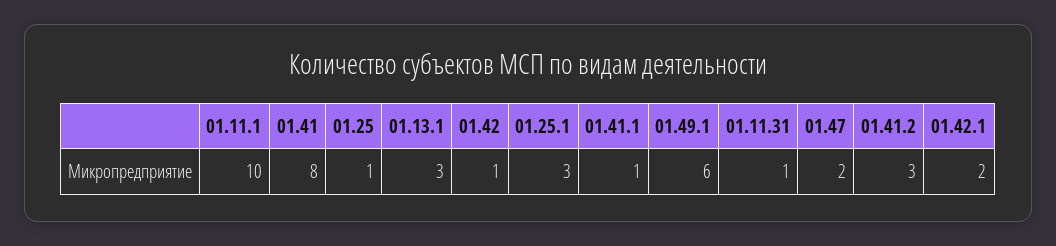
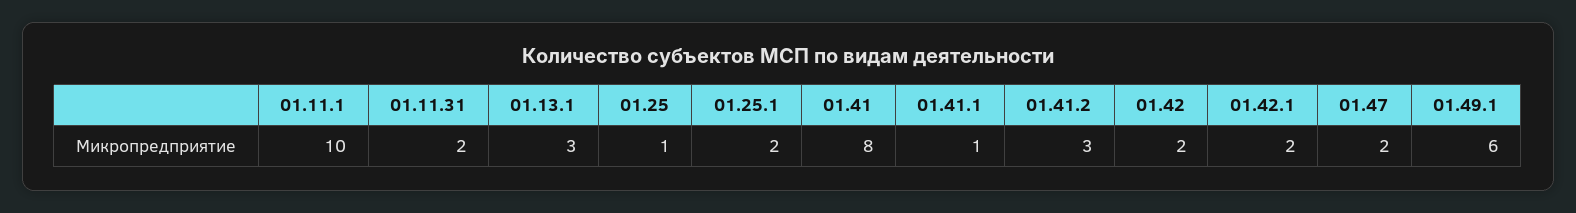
01.42: 1 -> 2
01.25.1: 3 -> 2
01.11.31: 1 -> 2

